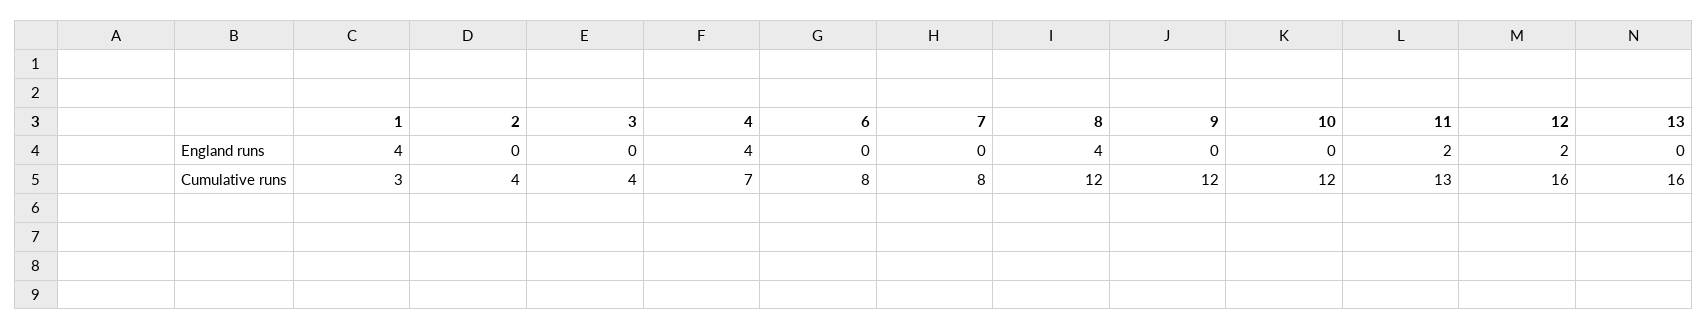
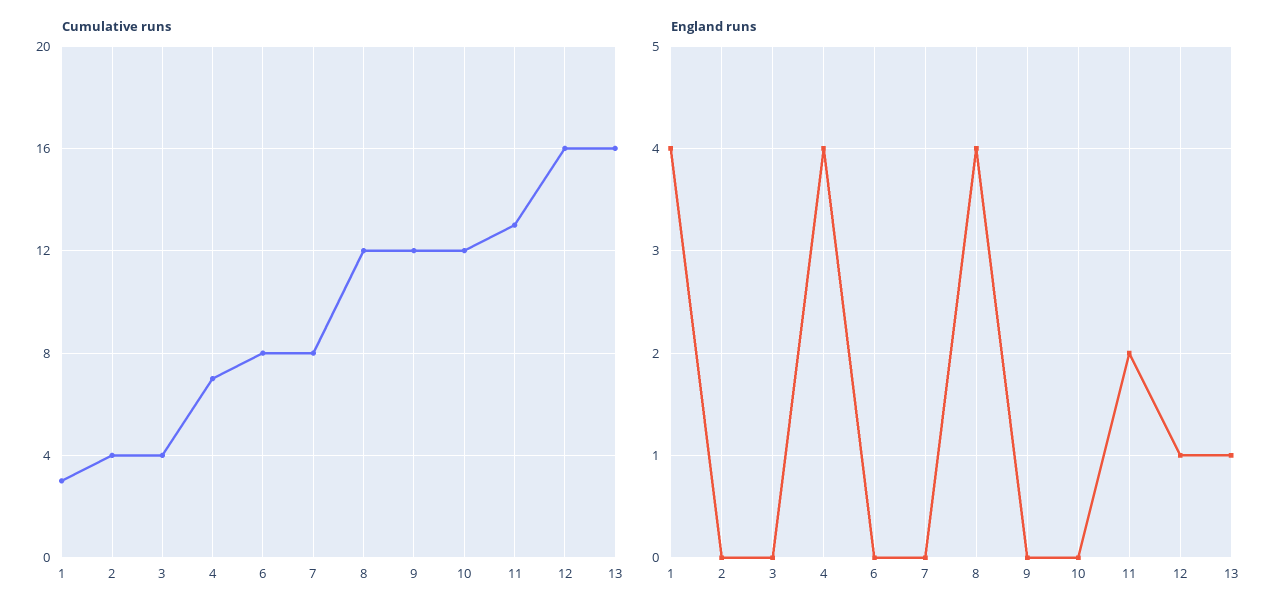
England runs, 12: 2 -> 1
England runs, 13: 0 -> 1

